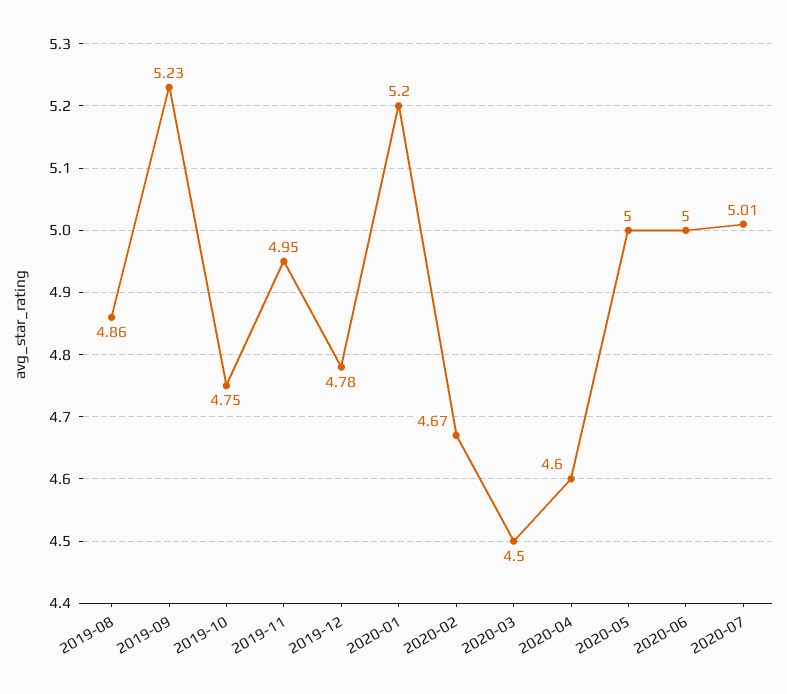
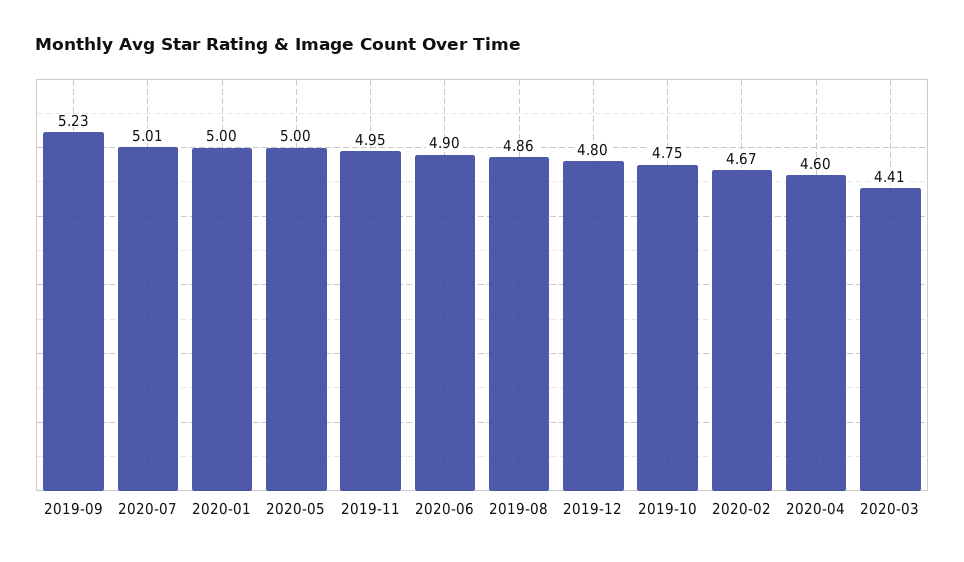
2019-12: 4.78 -> 4.8
2020-01: 5.2 -> 5
2020-03: 4.5 -> 4.41
2020-06: 5 -> 4.9

